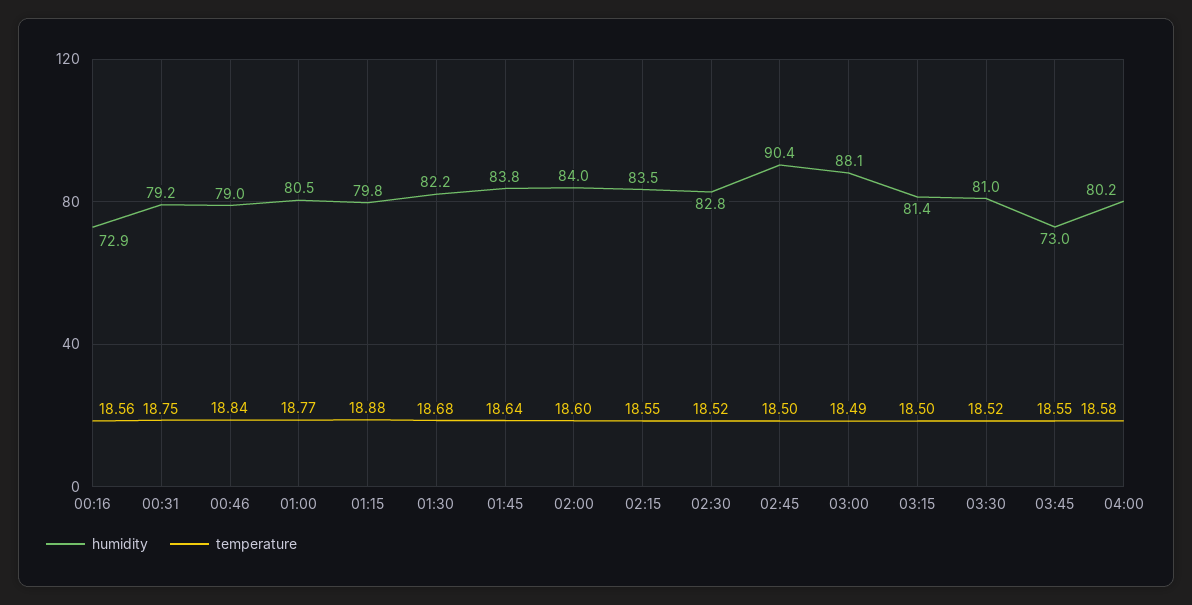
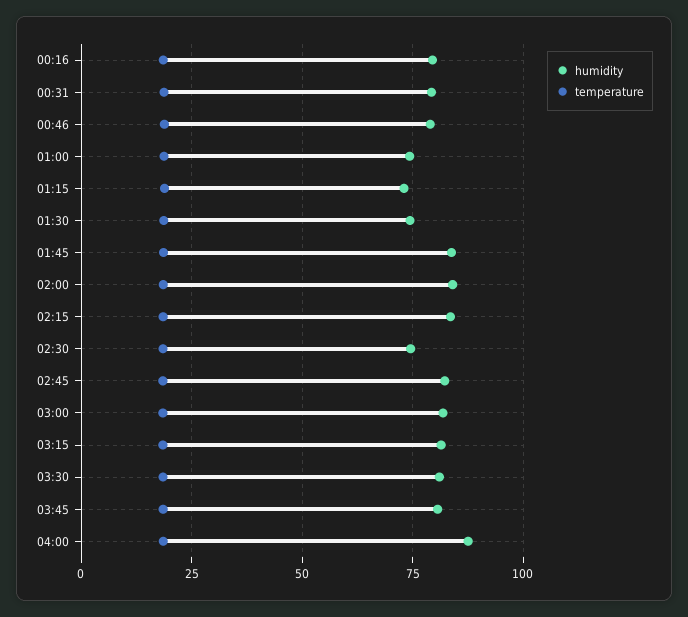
humidity, 00:16: 72.9 -> 80
humidity, 01:00: 80.5 -> 75
humidity, 01:15: 79.8 -> 72.5
humidity, 01:30: 82.2 -> 75
humidity, 02:30: 82.8 -> 75
humidity, 02:45: 90.4 -> 82.5
humidity, 03:00: 88.1 -> 82.5
humidity, 03:45: 73 -> 80
humidity, 04:00: 80.2 -> 87.5

